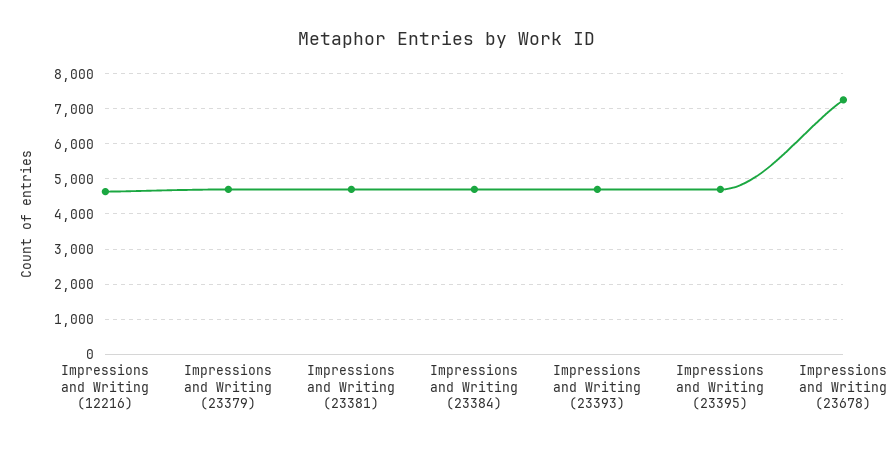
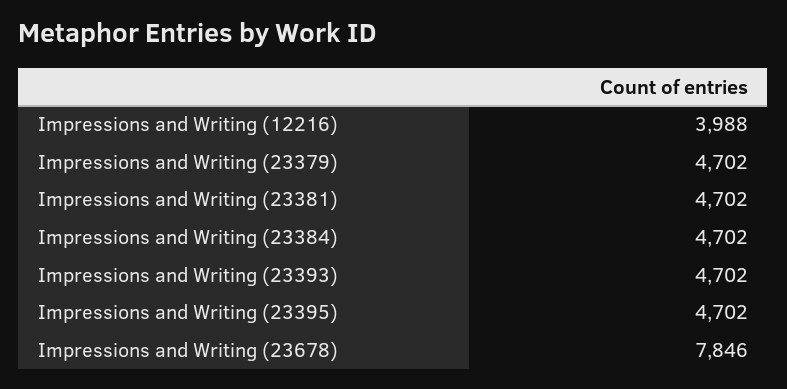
Impressions and Writing (12216): 4600 -> 3988
Impressions and Writing (23678): 7200 -> 7846

